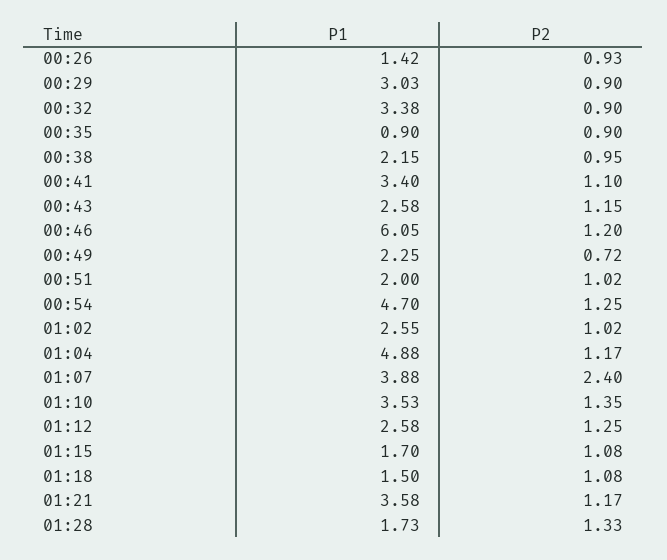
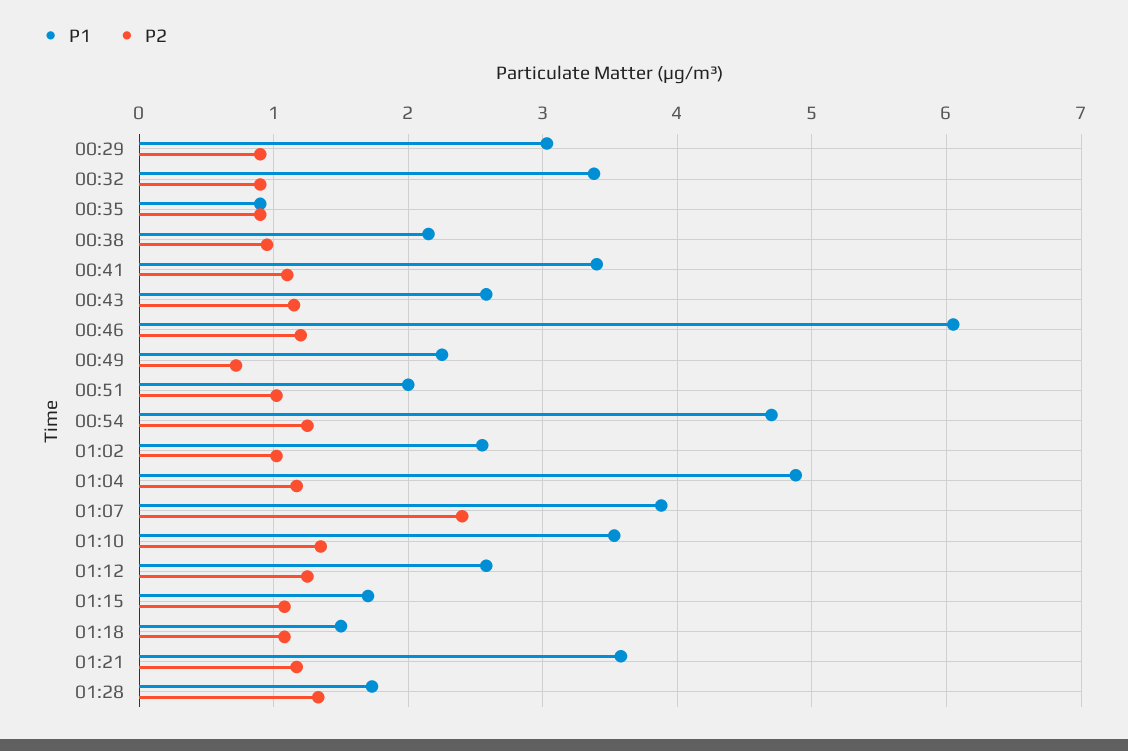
P1, 00:26: 1.42 -> none
P2, 00:26: 0.93 -> none

